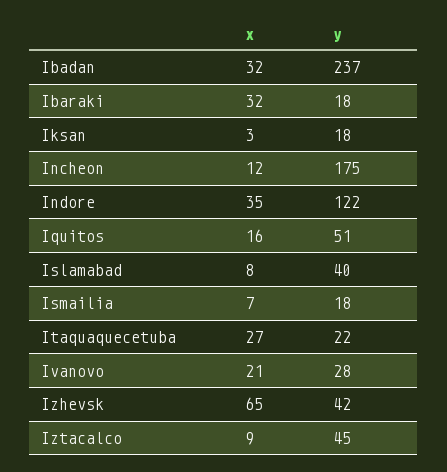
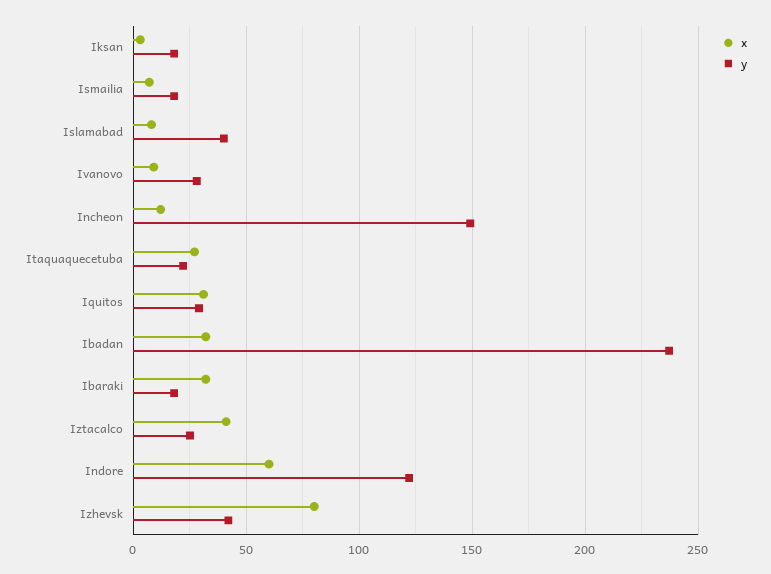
y, Incheon: 175 -> 150
x, Indore: 35 -> 60
x, Iquitos: 16 -> 30
y, Iquitos: 51 -> 30
x, Ivanovo: 21 -> 10
x, Izhevsk: 65 -> 80
x, Iztacalco: 9 -> 40
y, Iztacalco: 45 -> 25

